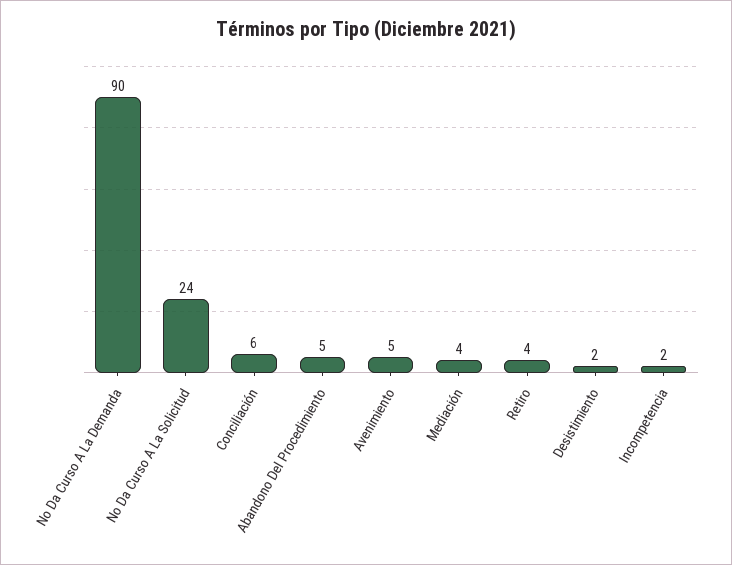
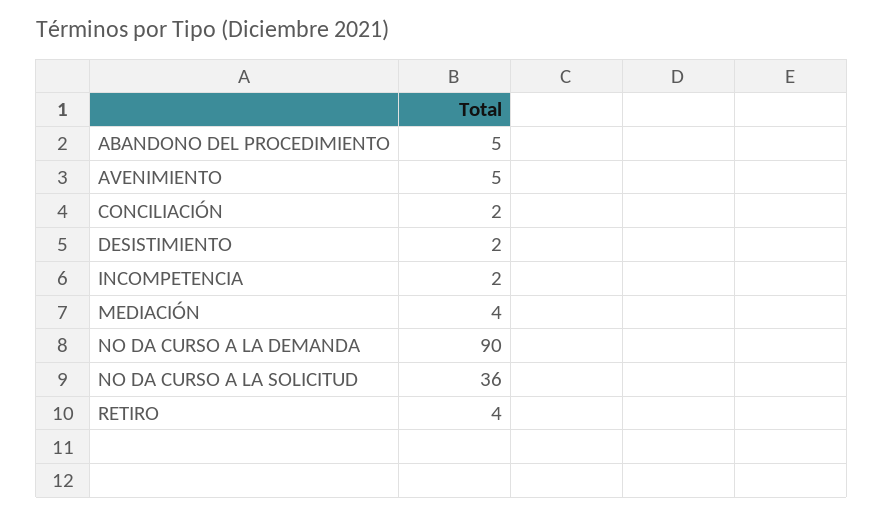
No Da Curso A La Solicitud: 24 -> 36
Conciliación: 6 -> 2

